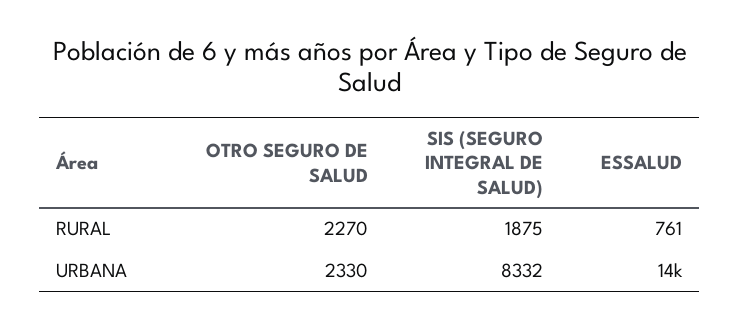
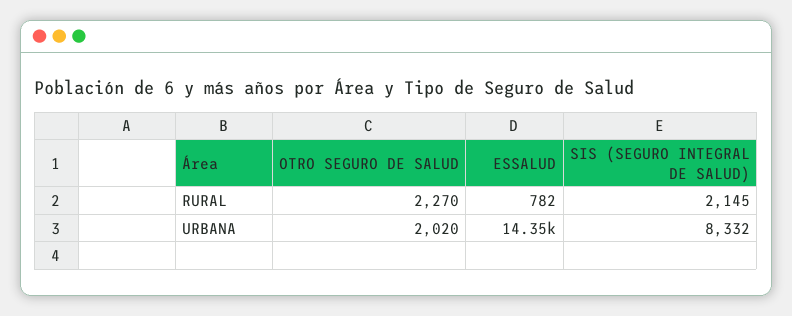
SIS (SEGURO INTEGRAL DE SALUD), RURAL: 1875 -> 2145
ESSALUD, RURAL: 761 -> 782
OTRO SEGURO DE SALUD, URBANA: 2330 -> 2020

